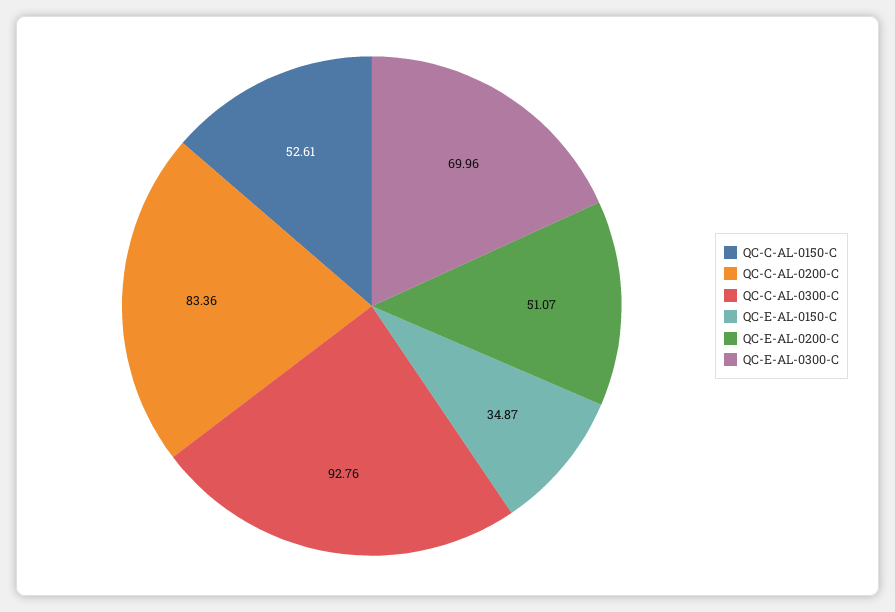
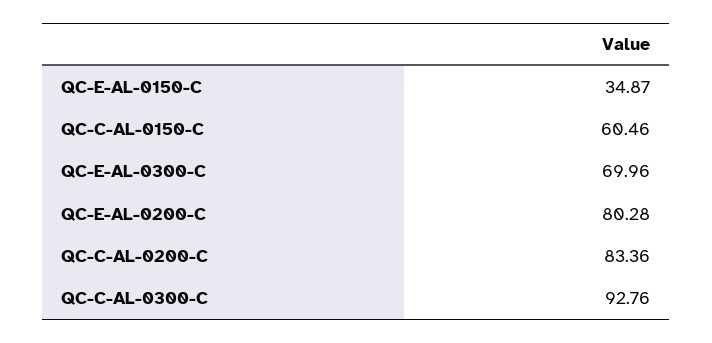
QC-C-AL-0150-C: 52.61 -> 60.46
QC-E-AL-0200-C: 51.07 -> 80.28

